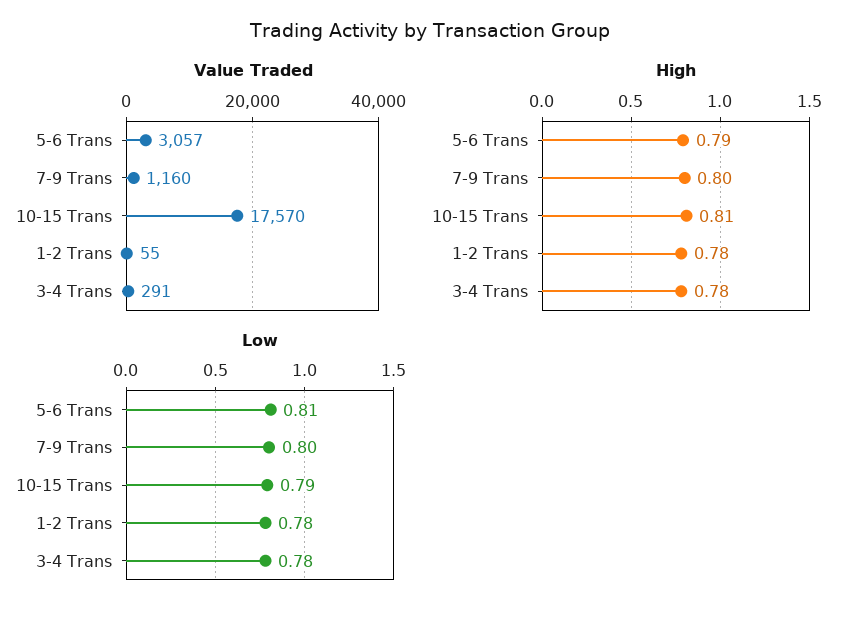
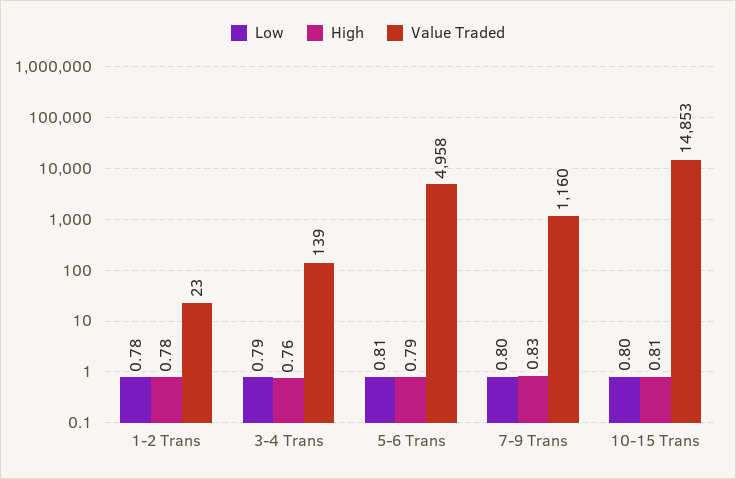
Value Traded, 5-6 Trans: 3057 -> 4958
Value Traded, 10-15 Trans: 17570 -> 14853
Value Traded, 1-2 Trans: 55 -> 23
Value Traded, 3-4 Trans: 291 -> 139
High, 7-9 Trans: 0.8 -> 0.83
High, 3-4 Trans: 0.78 -> 0.76
Low, 10-15 Trans: 0.79 -> 0.8
Low, 3-4 Trans: 0.78 -> 0.79

